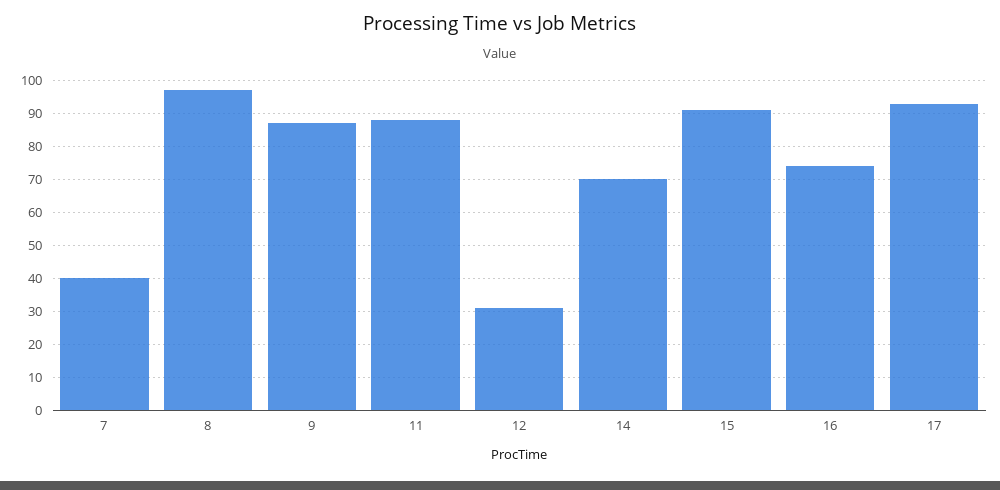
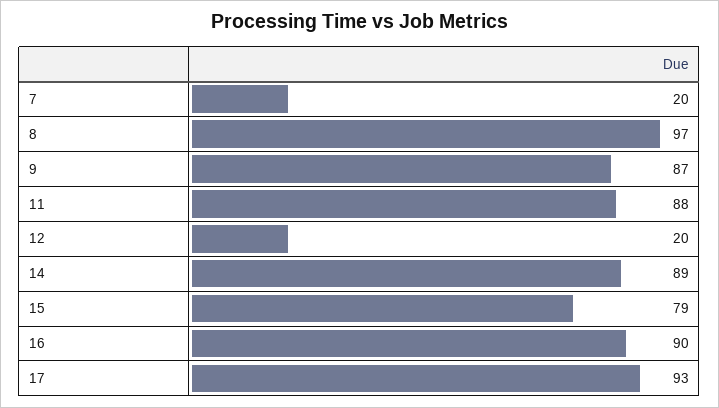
7: 40 -> 20
12: 30 -> 20
14: 70 -> 89
15: 90 -> 79
16: 75 -> 90

